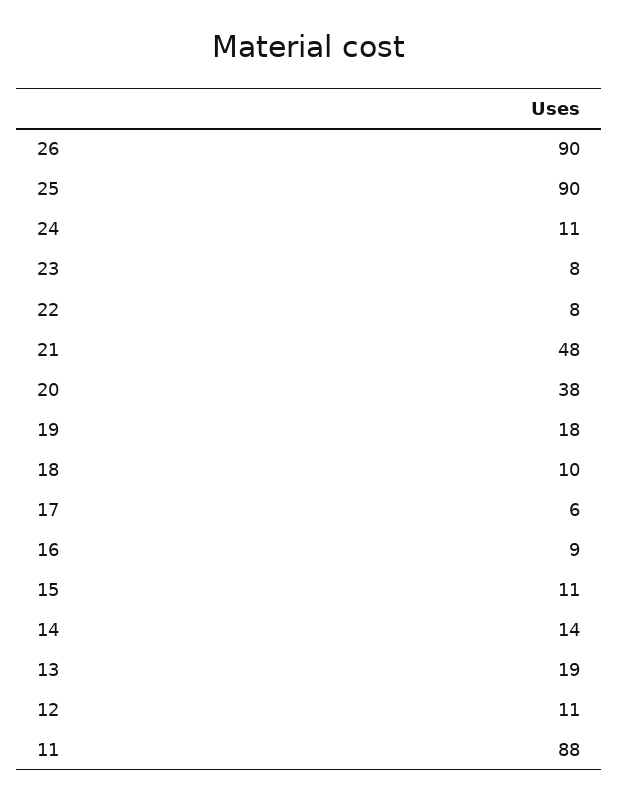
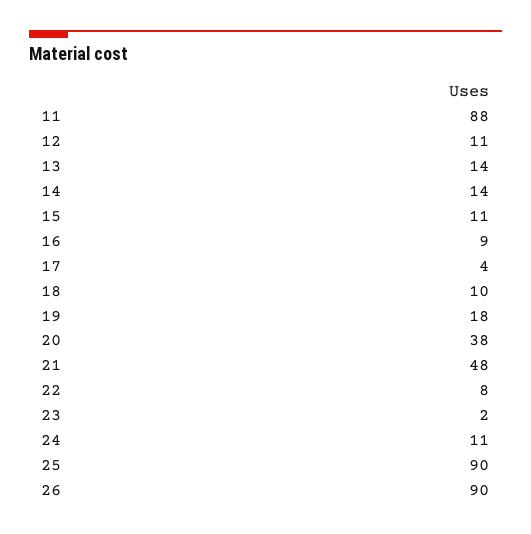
23: 8 -> 2
17: 6 -> 4
13: 19 -> 14

